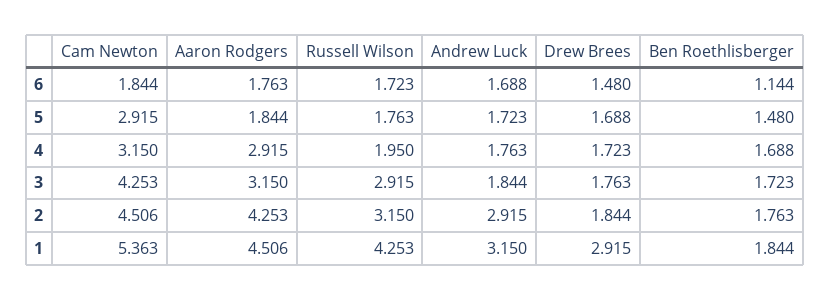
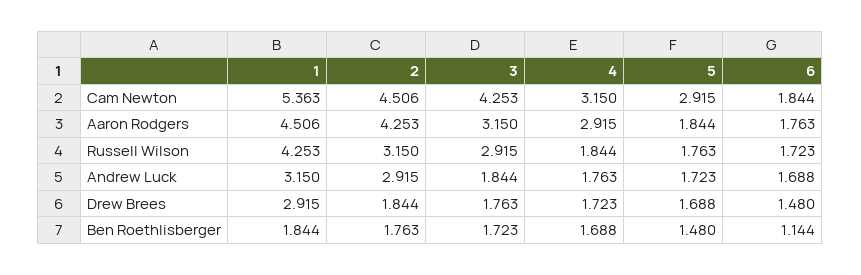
Russell Wilson, 4: 1.95 -> 1.844

